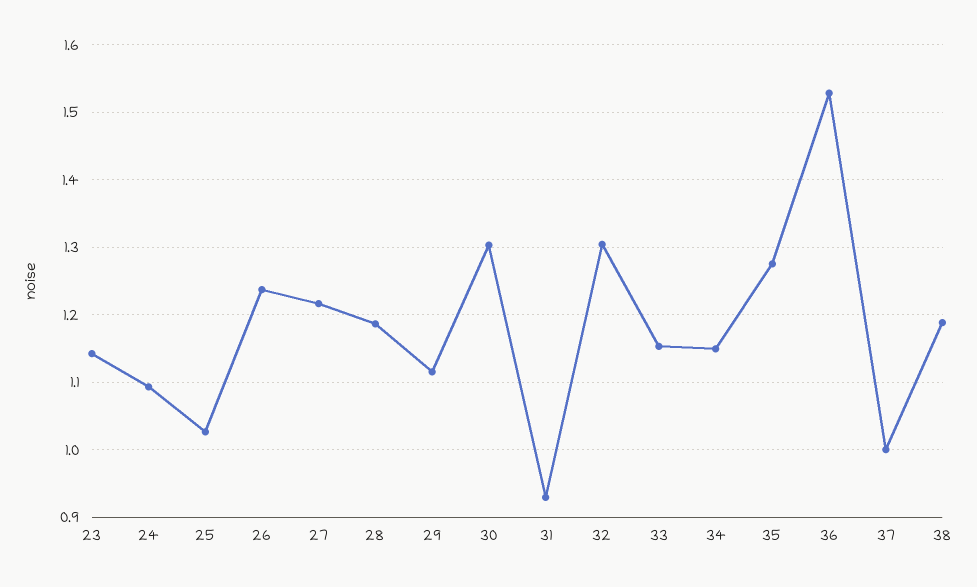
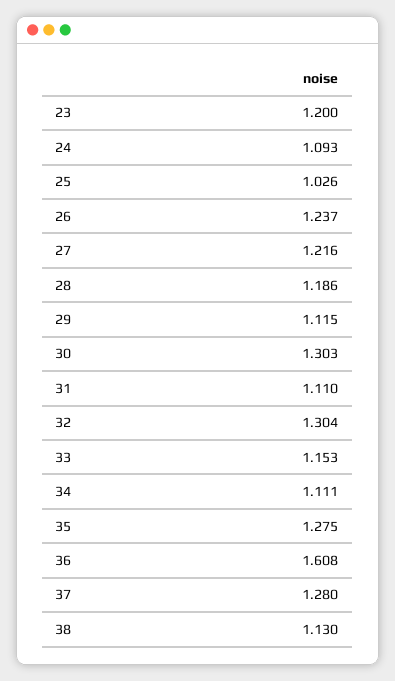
23: 1.14 -> 1.2
31: 0.93 -> 1.11
34: 1.15 -> 1.111
36: 1.53 -> 1.608
37: 1 -> 1.28
38: 1.19 -> 1.13

